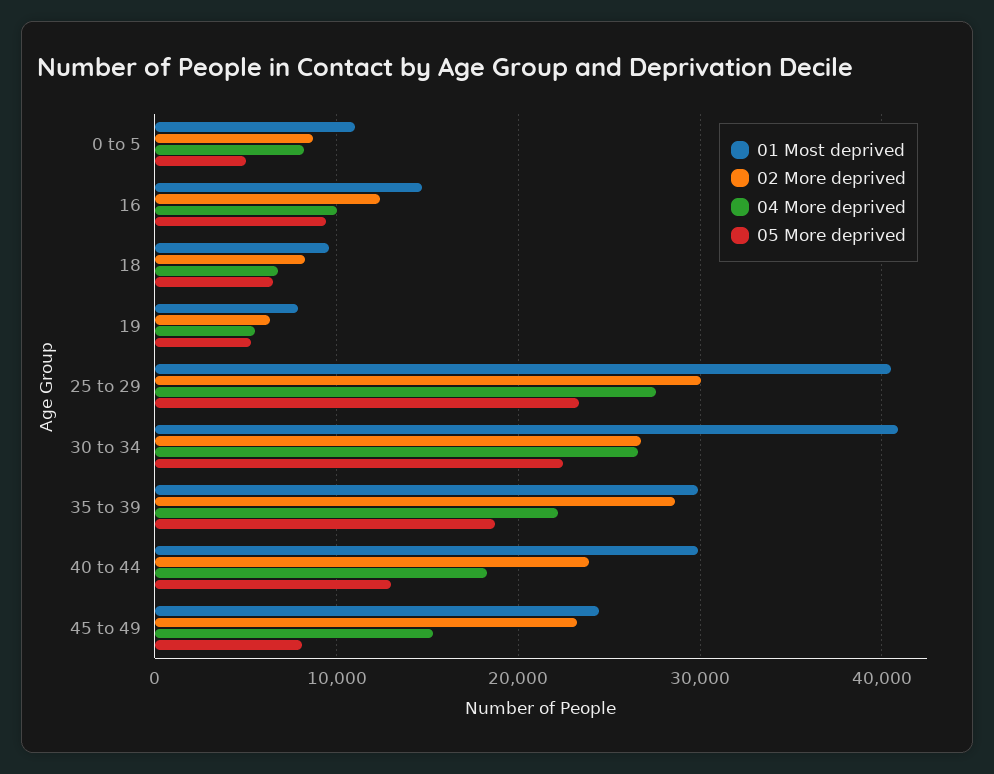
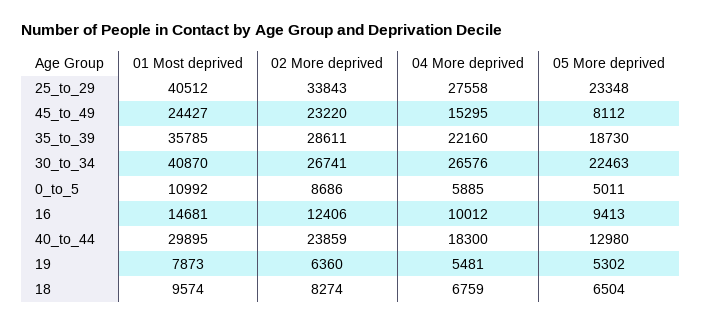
04 More deprived, 0 to 5: 8000 -> 5885
02 More deprived, 25 to 29: 30000 -> 33843
01 Most deprived, 35 to 39: 30000 -> 35785

